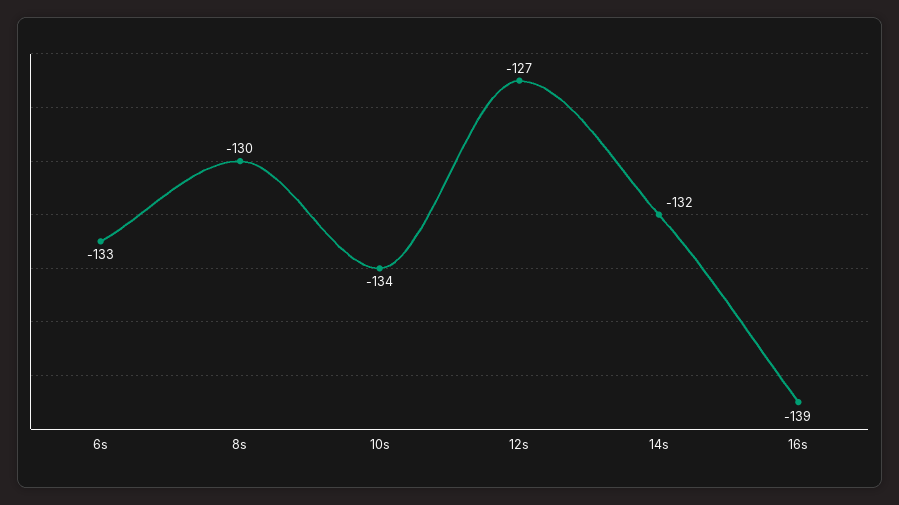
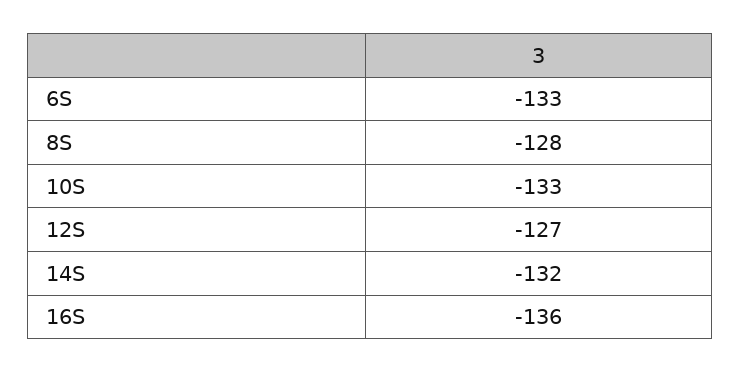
8s: -130 -> -128
10s: -134 -> -133
16s: -139 -> -136

